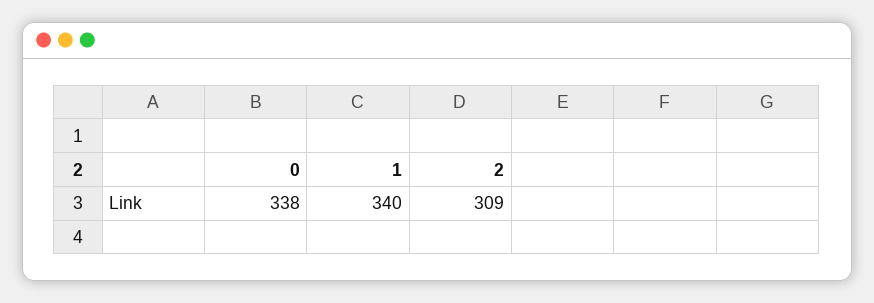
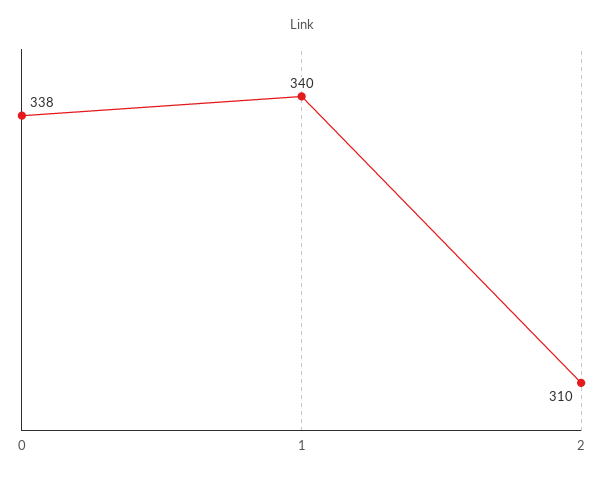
2: 309 -> 310

